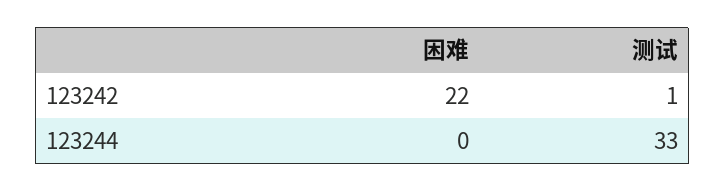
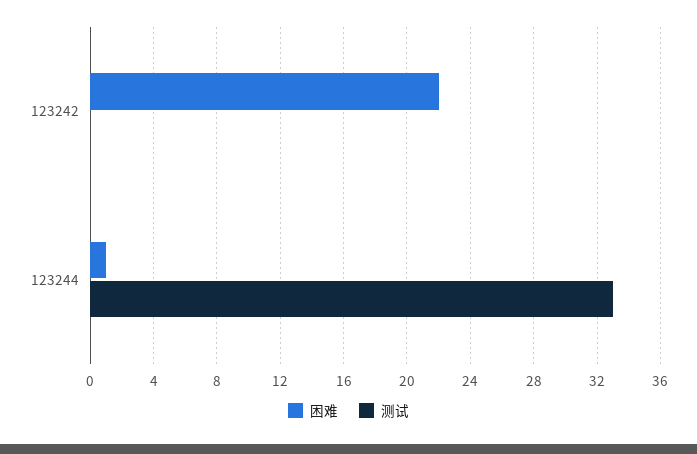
测试, 123242: 1 -> 0
困难, 123244: 0 -> 1

